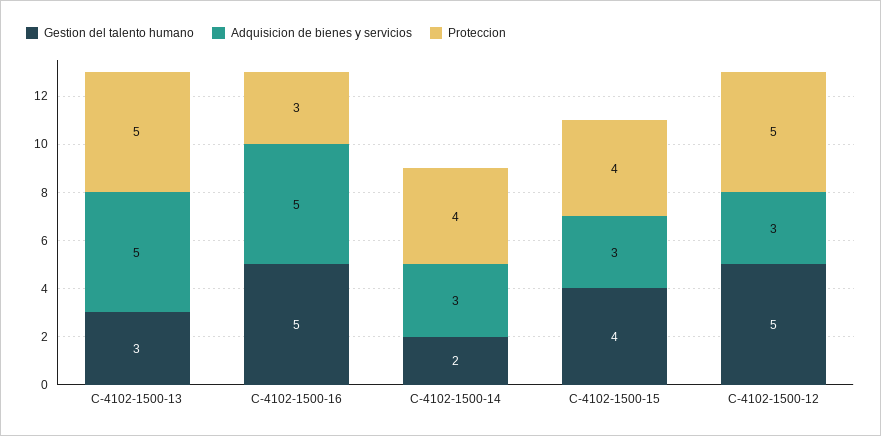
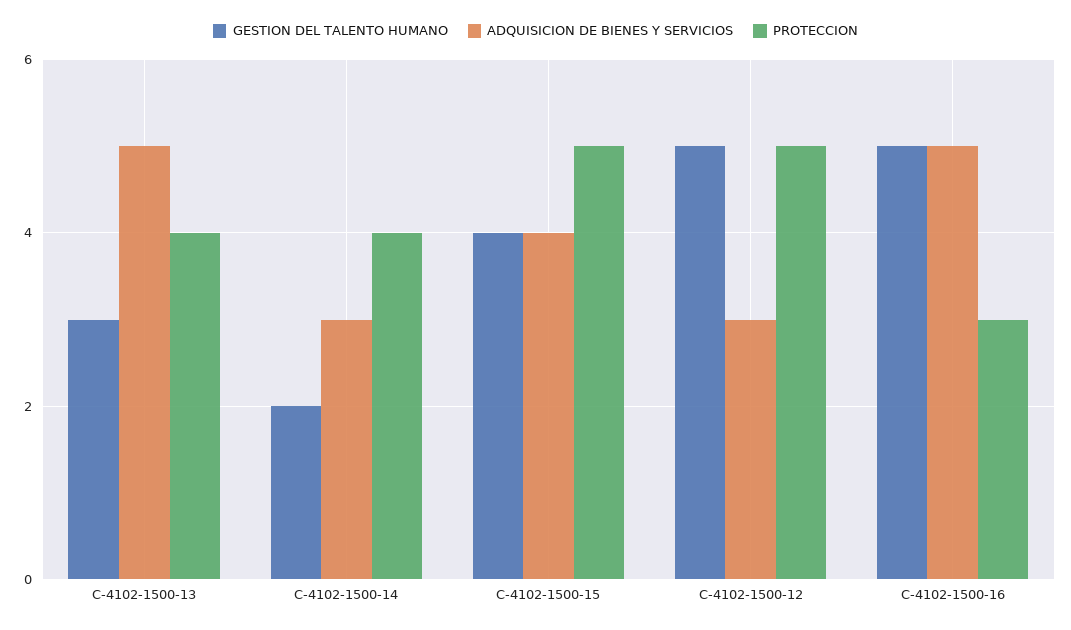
Proteccion, C-4102-1500-13: 5 -> 4
Adquisicion de bienes y servicios, C-4102-1500-15: 3 -> 4
Proteccion, C-4102-1500-15: 4 -> 5

